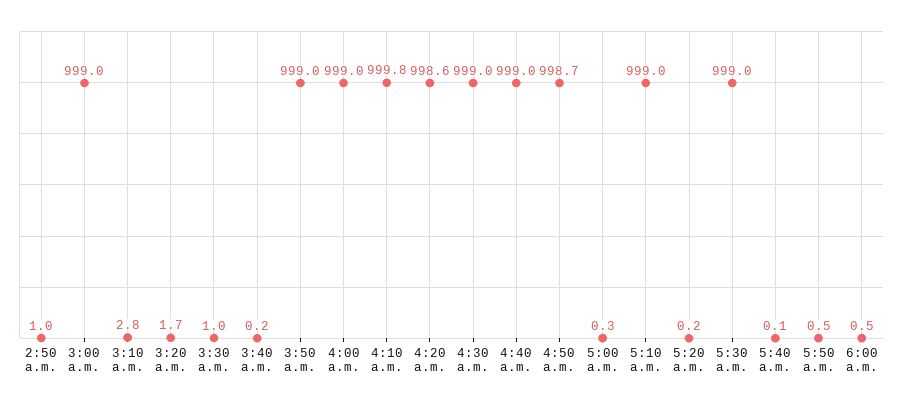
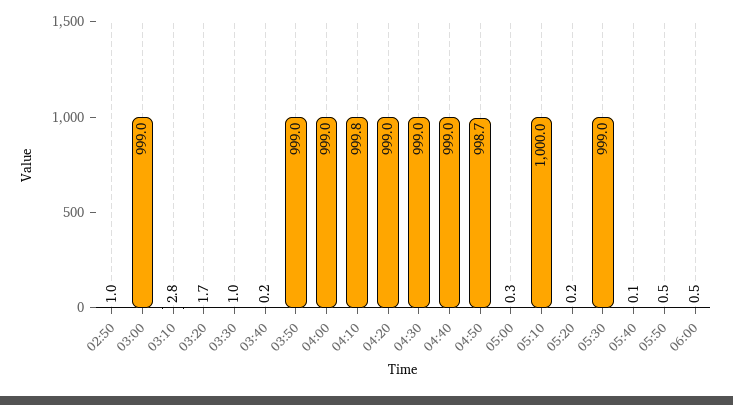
4:20 a.m.: 998.6 -> 999
5:10 a.m.: 999 -> 1000

